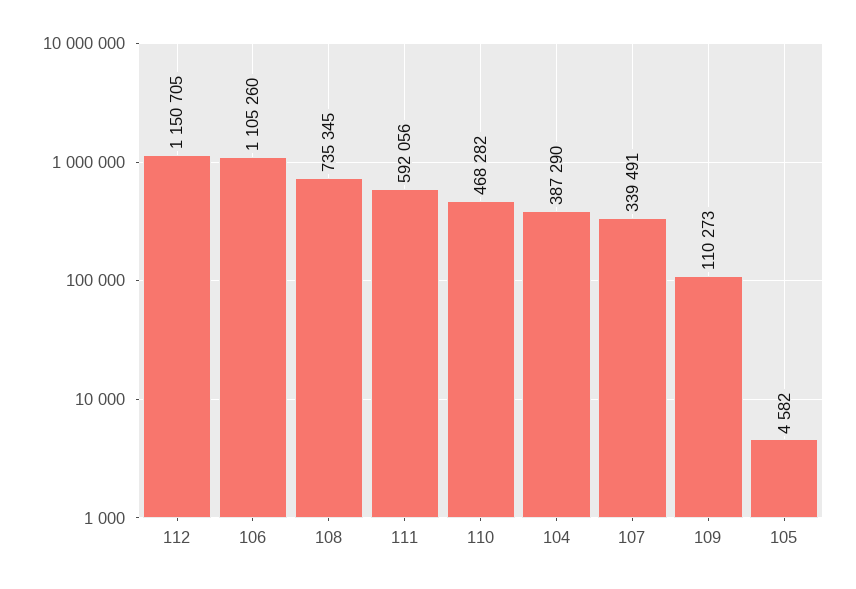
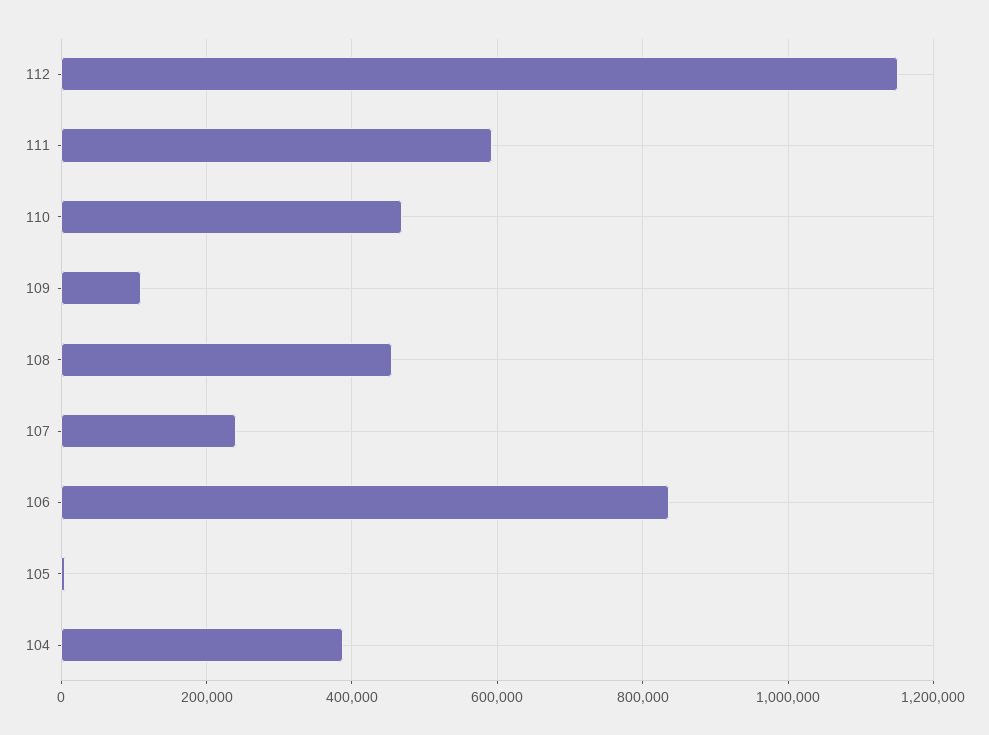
106: 1105260 -> 840000
108: 735345 -> 460000
107: 339491 -> 240000

